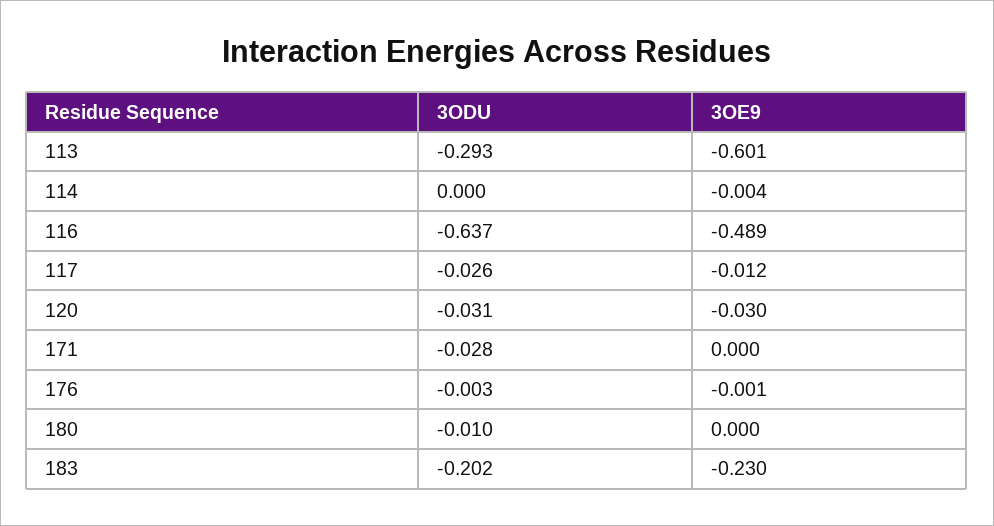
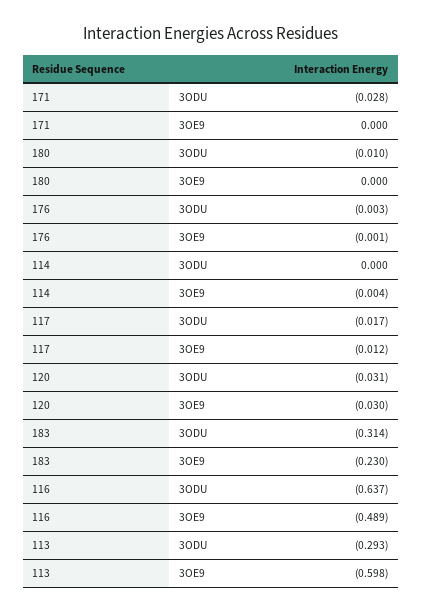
3OE9, 113: -0.601 -> -0.598
3ODU, 117: -0.026 -> -0.017
3ODU, 183: -0.202 -> -0.314

